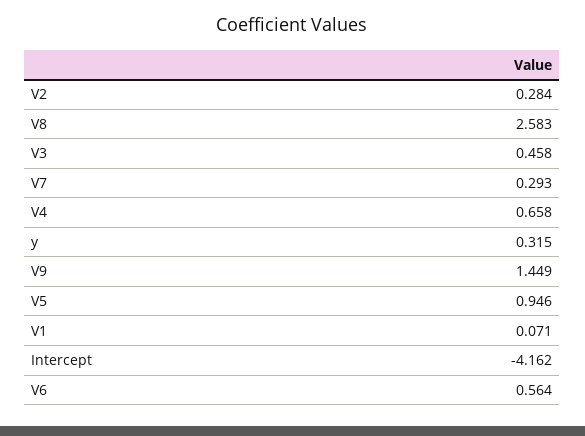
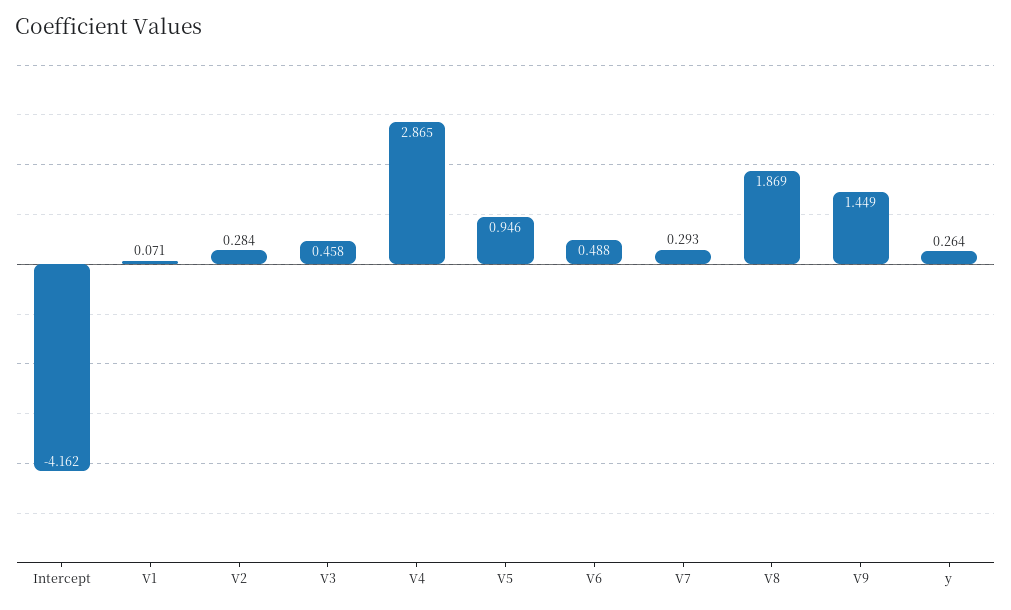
V8: 2.583 -> 1.869
V4: 0.658 -> 2.865
y: 0.315 -> 0.264
V6: 0.564 -> 0.488

